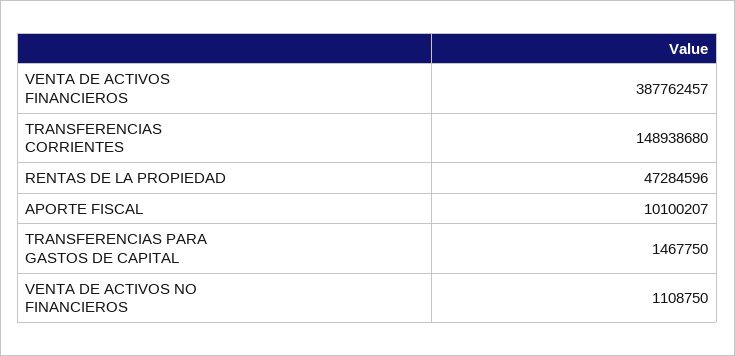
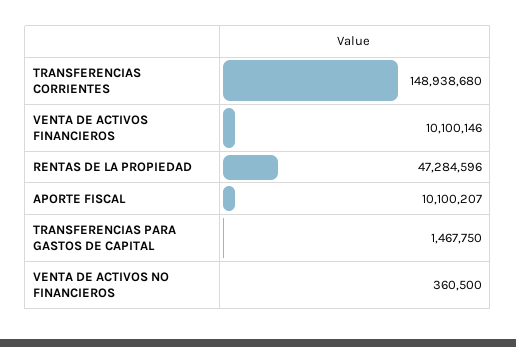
VENTA DE ACTIVOS FINANCIEROS: 387762457 -> 10100146
VENTA DE ACTIVOS NO FINANCIEROS: 1108750 -> 360500

